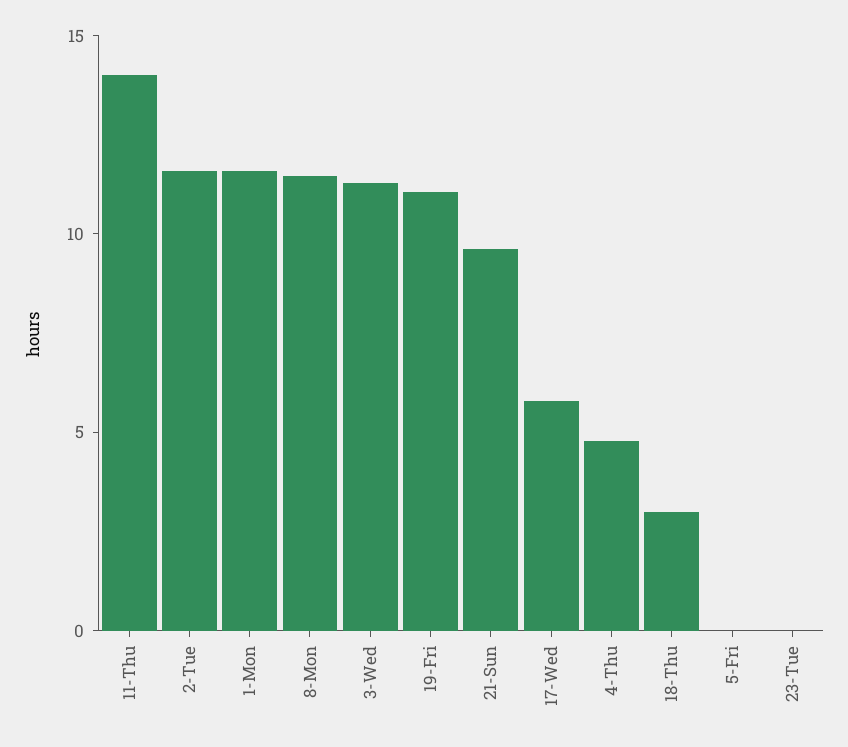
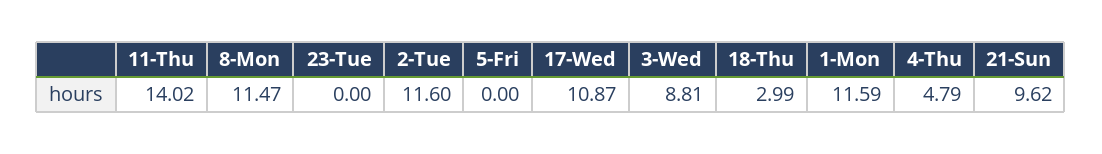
3-Wed: 11 -> 8.81
19-Fri: 11 -> none
17-Wed: 6 -> 10.87

